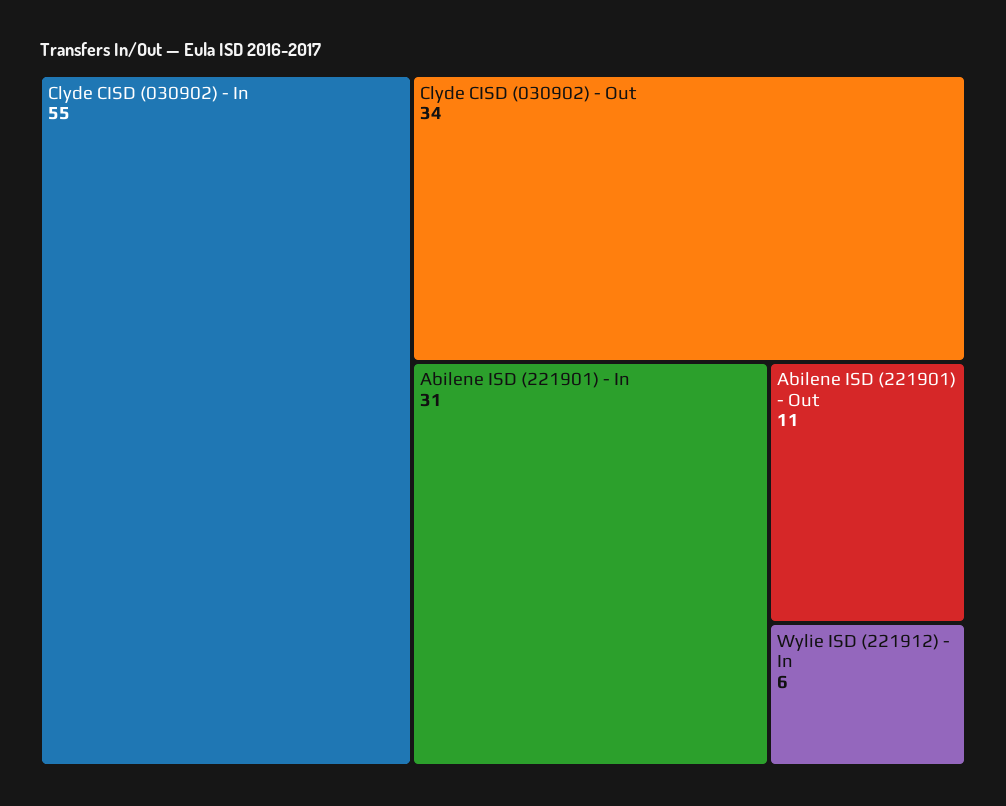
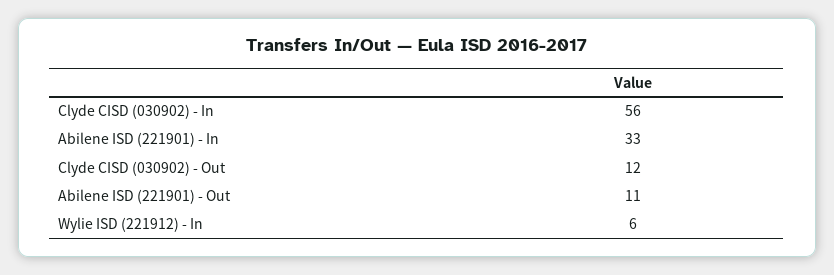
Clyde CISD (030902) - In: 55 -> 56
Clyde CISD (030902) - Out: 34 -> 12
Abilene ISD (221901) - In: 31 -> 33

